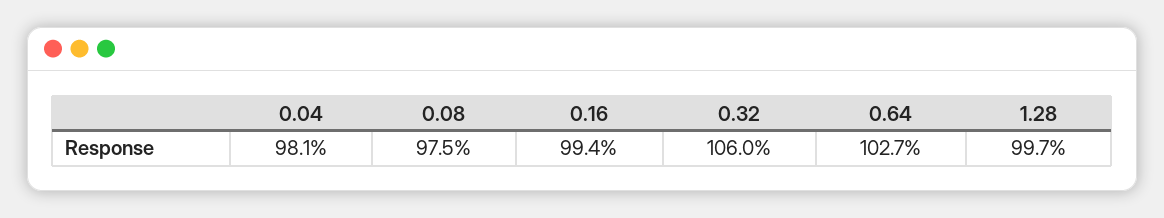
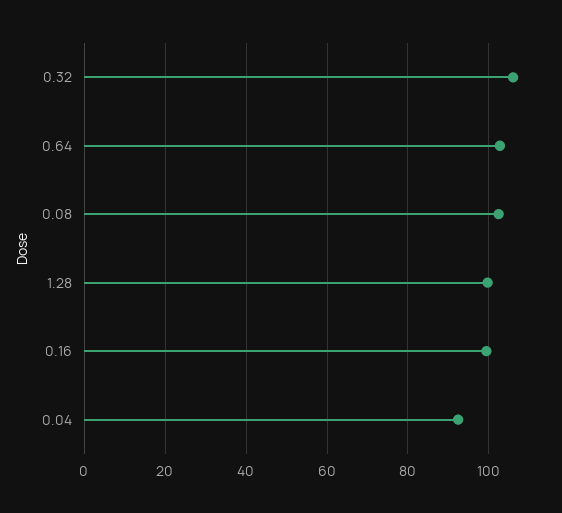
0.04: 98.1 -> 92
0.08: 97.5 -> 102

